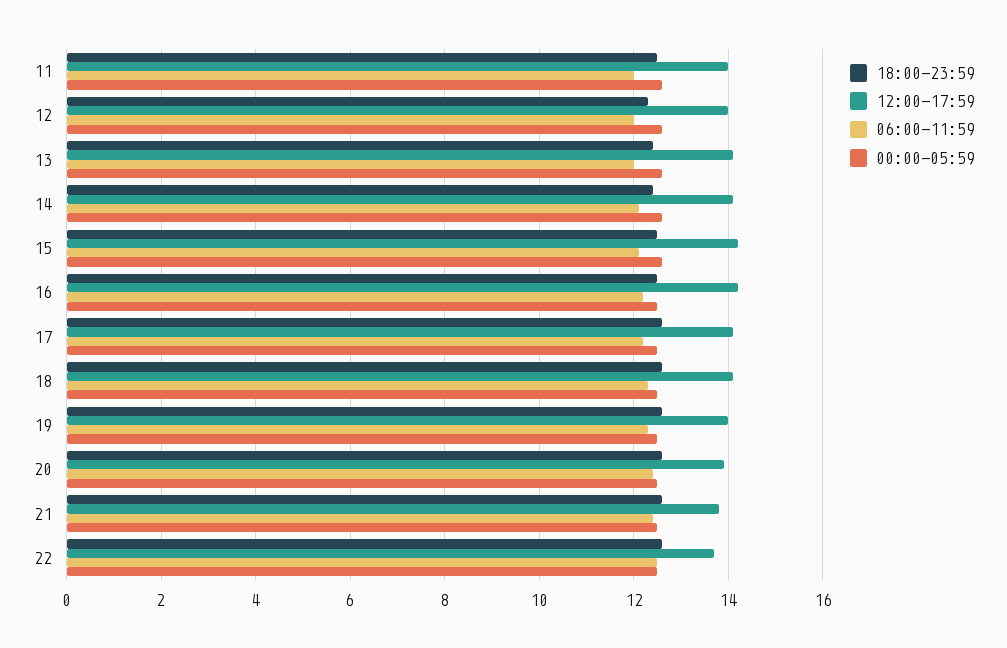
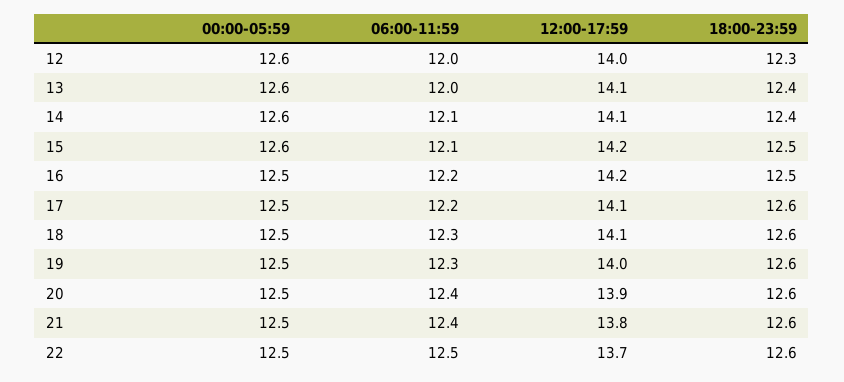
18:00-23:59, 11: 12.5 -> none
12:00-17:59, 11: 14 -> none
06:00-11:59, 11: 12 -> none
00:00-05:59, 11: 12.5 -> none

